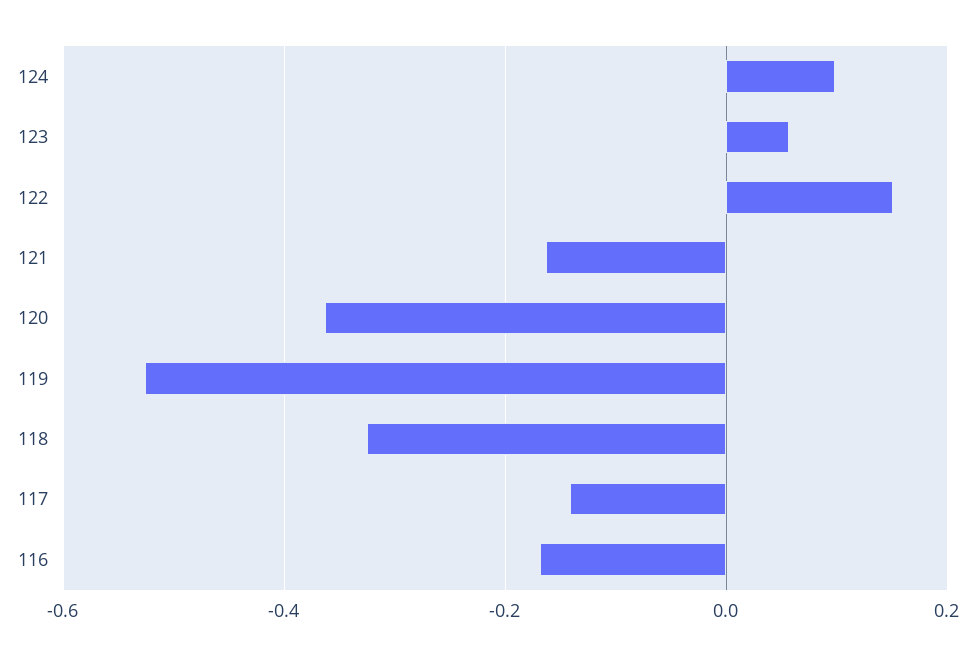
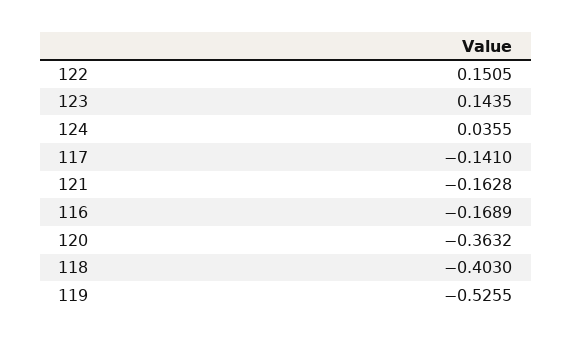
124: 0.1 -> 0.0355
123: 0.06 -> 0.1435
118: -0.32 -> -0.403

